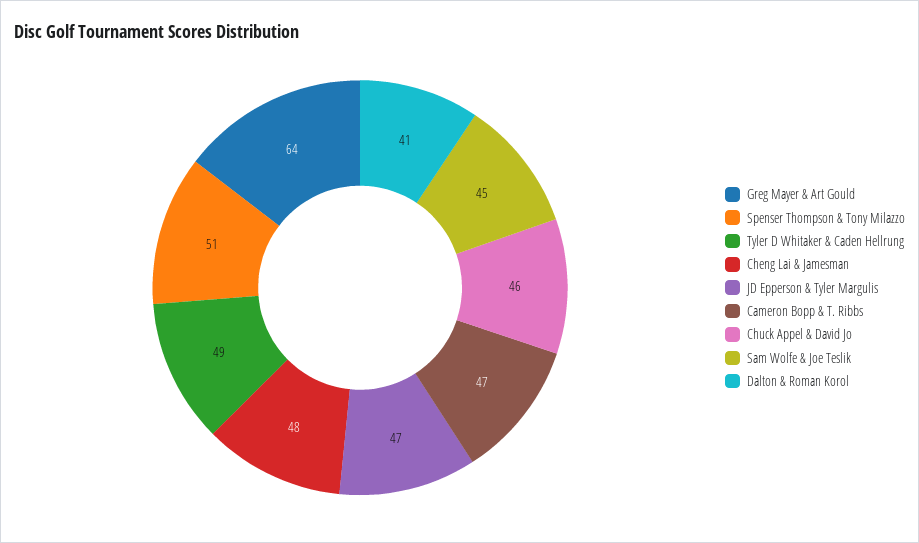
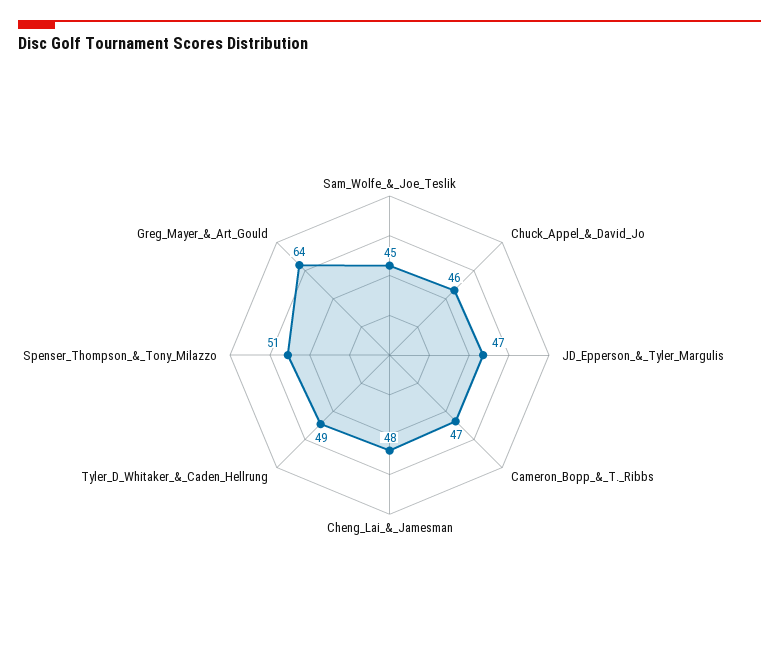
Dalton & Roman Korol: 41 -> none

